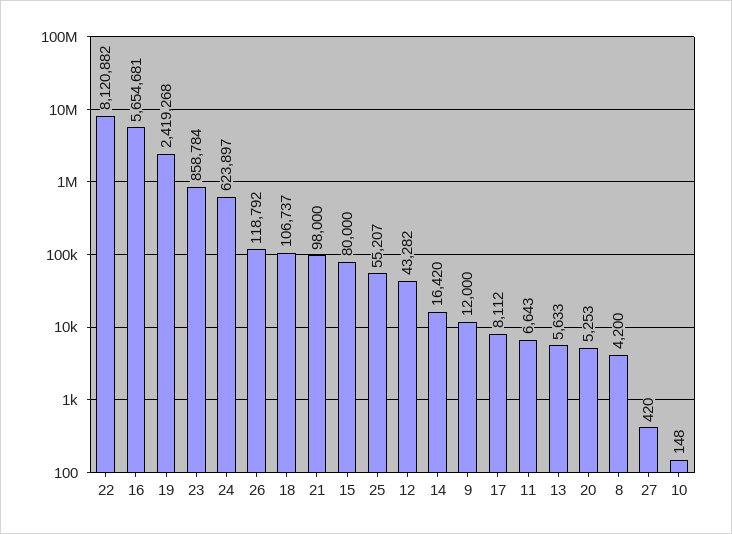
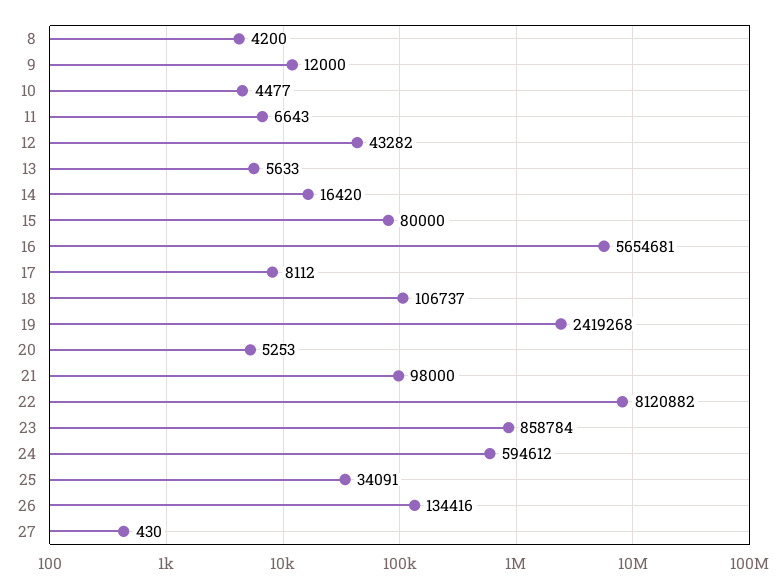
24: 623897 -> 594612
26: 118792 -> 134416
25: 55207 -> 34091
27: 420 -> 430
10: 148 -> 4477

